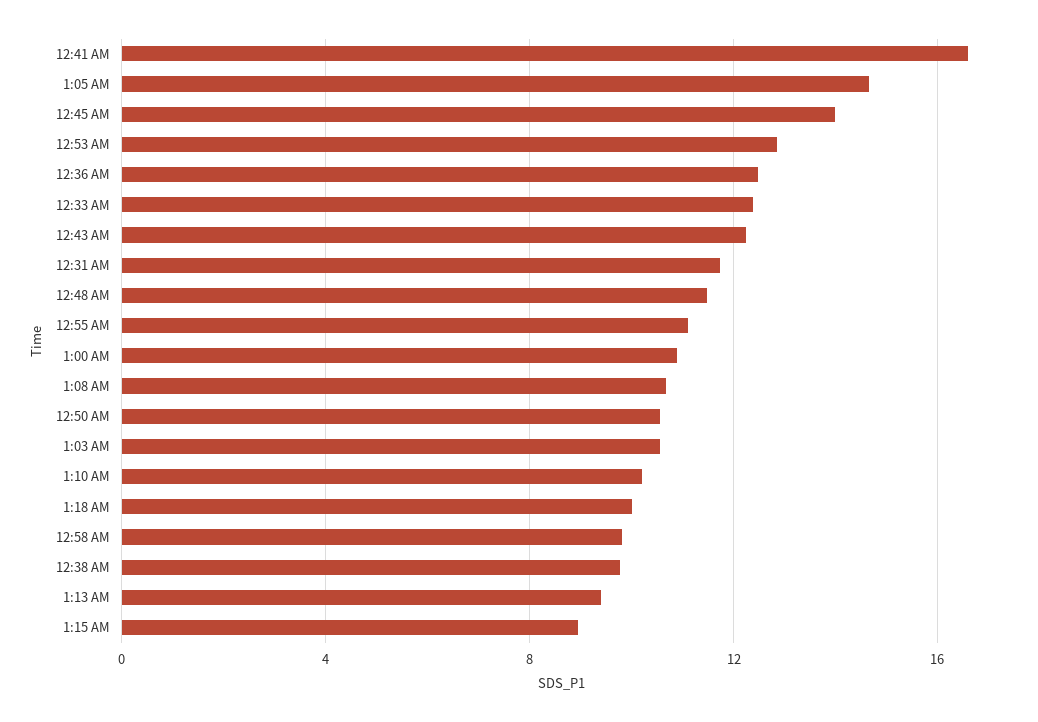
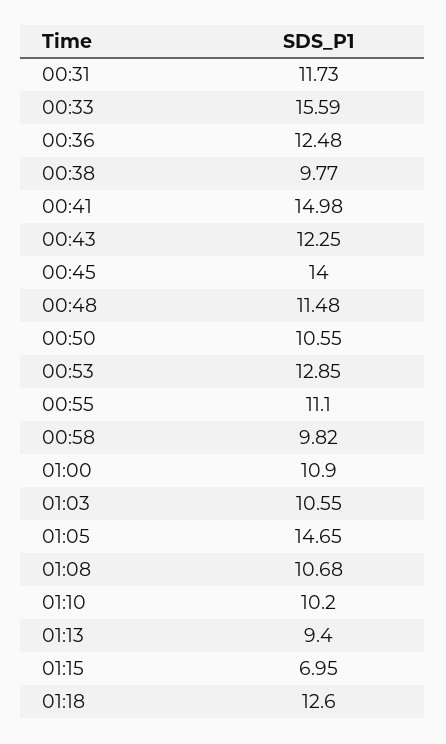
12:41 AM: 16.5 -> 14.98
12:33 AM: 12.5 -> 15.59
1:18 AM: 10 -> 12.6
1:15 AM: 9 -> 6.95

